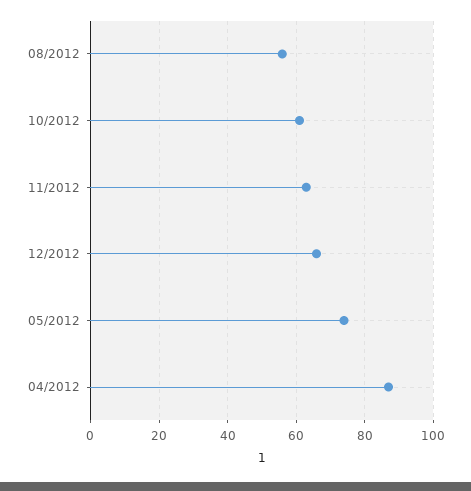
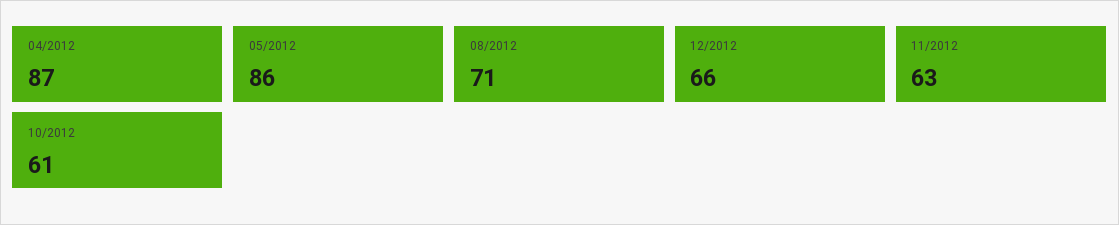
08/2012: 55 -> 71
05/2012: 75 -> 86

